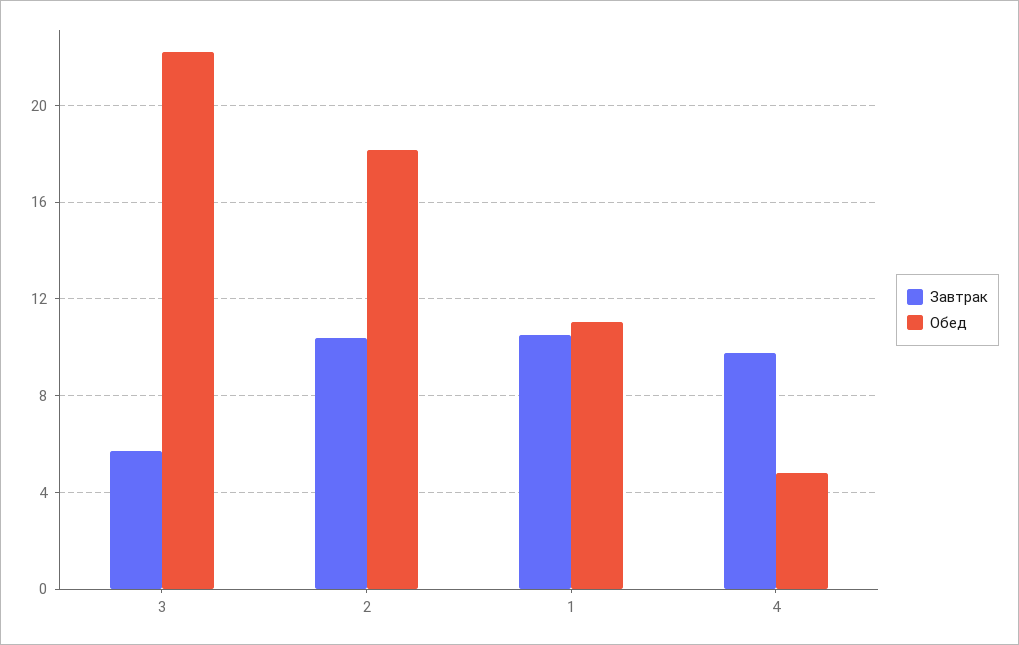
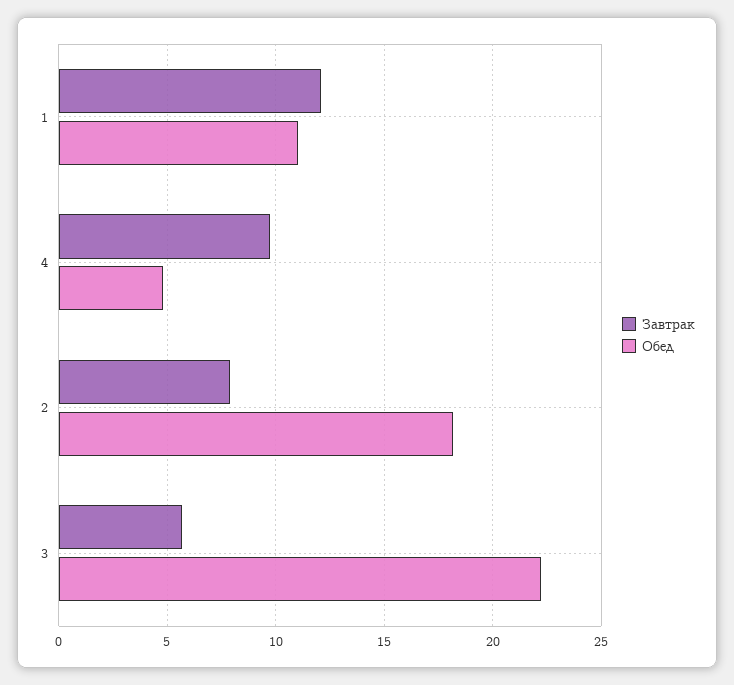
Завтрак, 2: 10.5 -> 8
Завтрак, 1: 10.5 -> 12

